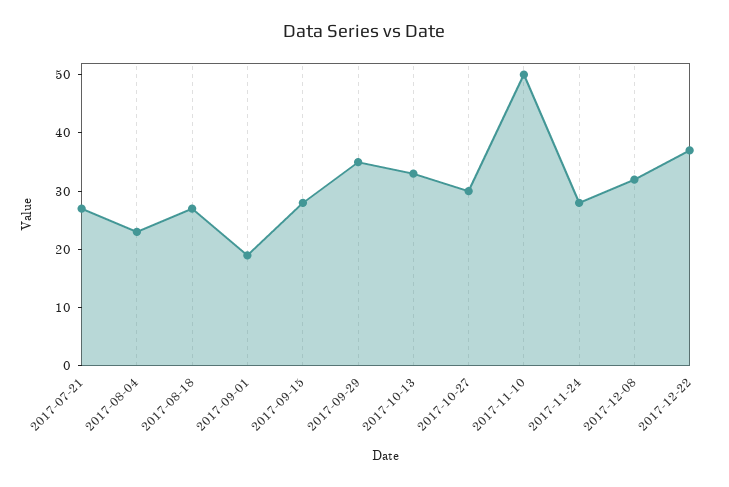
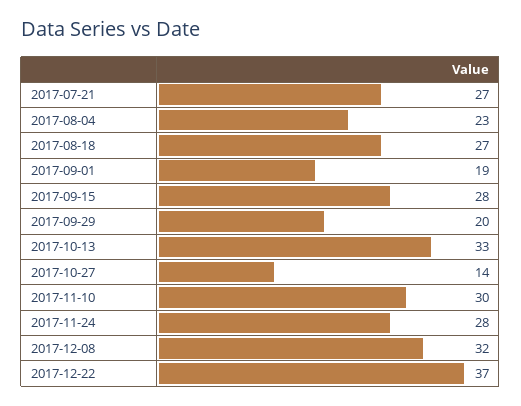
2017-09-29: 35 -> 20
2017-10-27: 30 -> 14
2017-11-10: 50 -> 30

